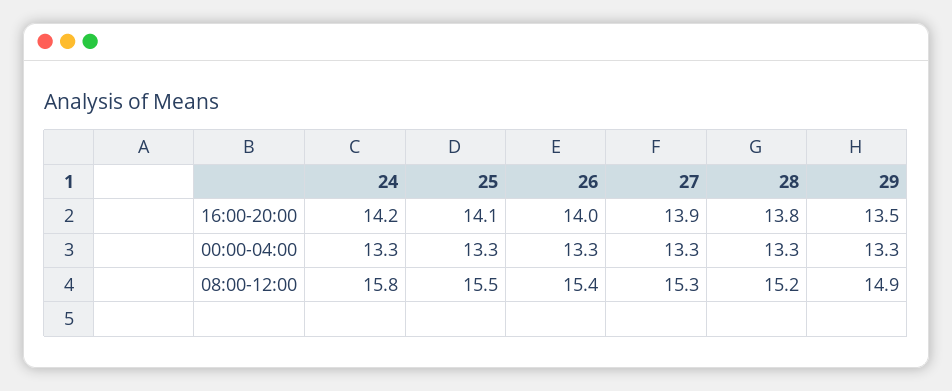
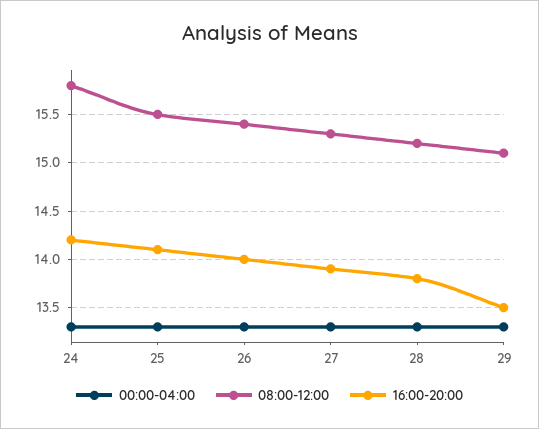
08:00-12:00, 29: 14.9 -> 15.1

